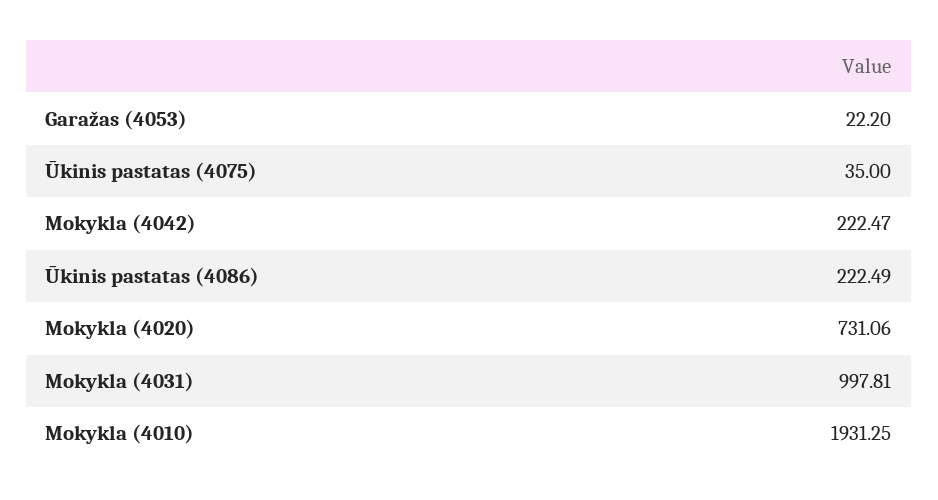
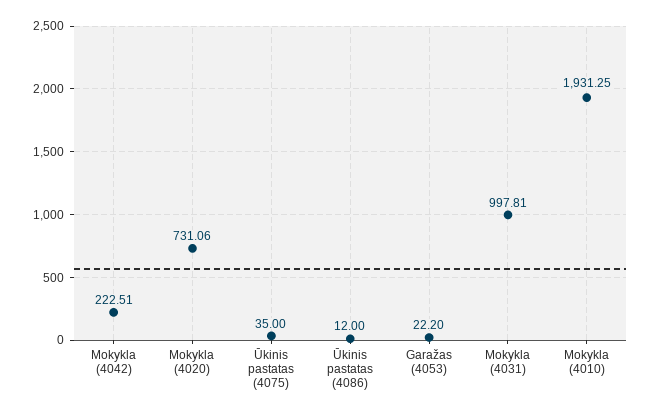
Mokykla (4042): 222.47 -> 222.51
Ūkinis pastatas (4086): 222.49 -> 12

